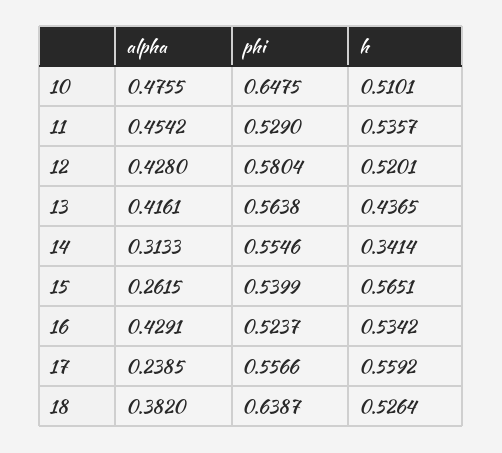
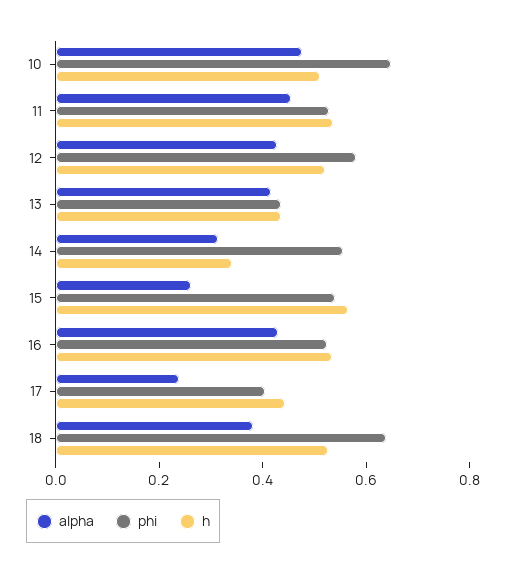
phi, 13: 0.5638 -> 0.45
phi, 17: 0.5566 -> 0.4
h, 17: 0.5592 -> 0.45

